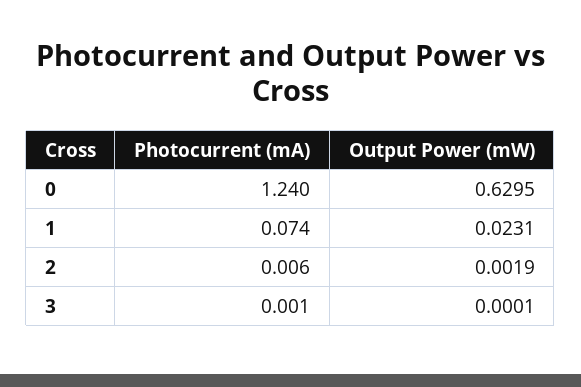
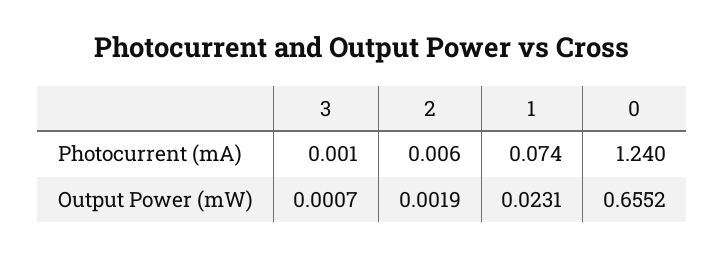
Output Power (mW), 0: 0.6295 -> 0.6552
Output Power (mW), 3: 0.0001 -> 0.0007

